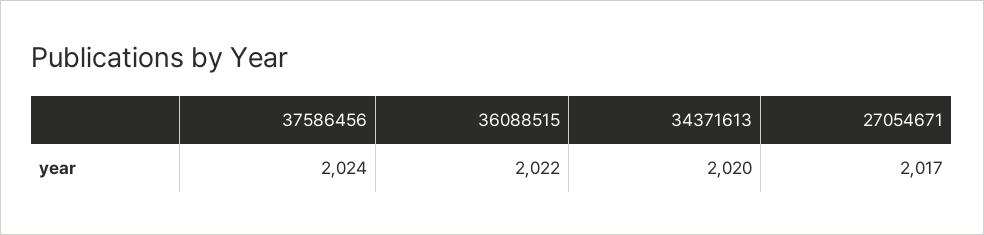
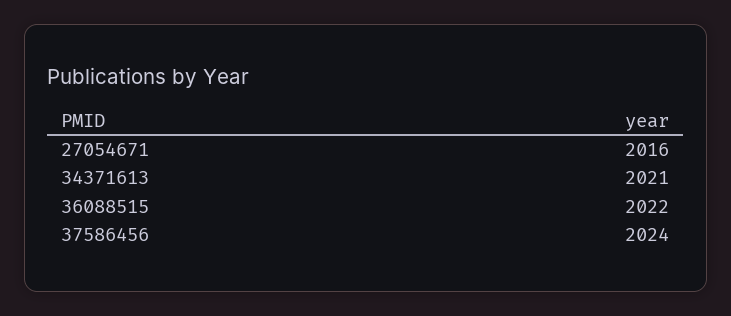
34371613: 2020 -> 2021
27054671: 2017 -> 2016

